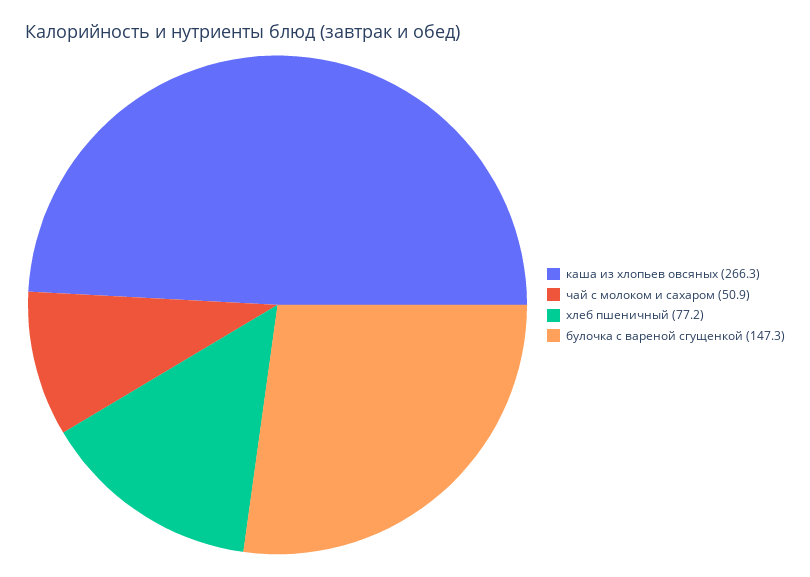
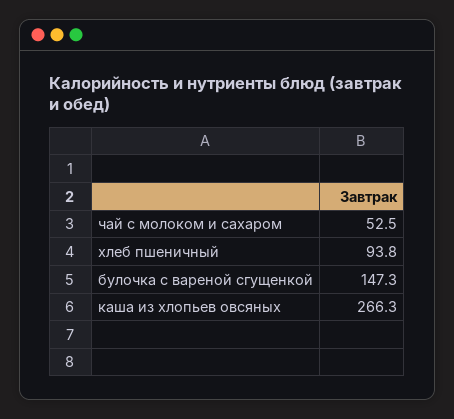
чай с молоком и сахаром: 50.9 -> 52.5
хлеб пшеничный: 77.2 -> 93.8

